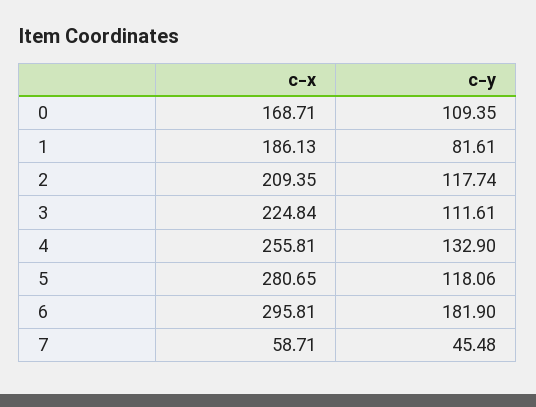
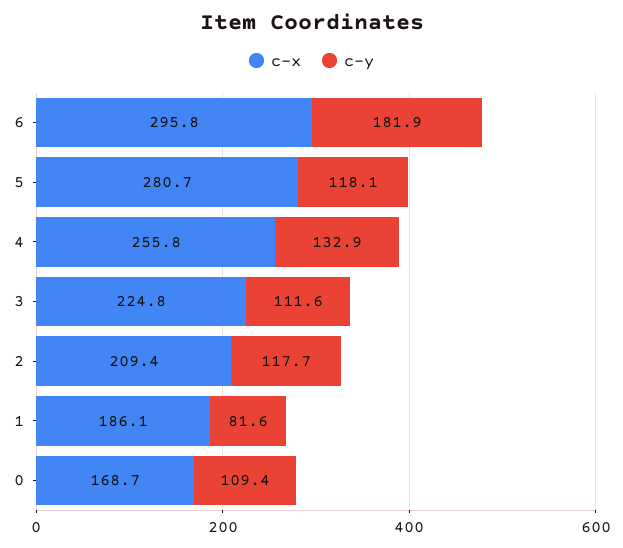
c-x, 7: 58.71 -> none
c-y, 7: 45.48 -> none

